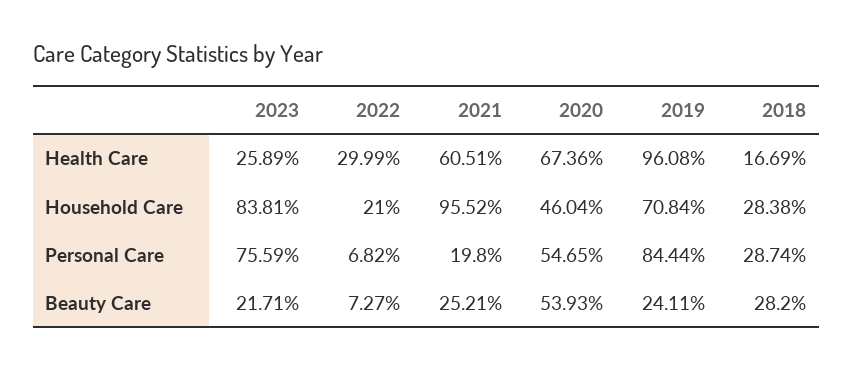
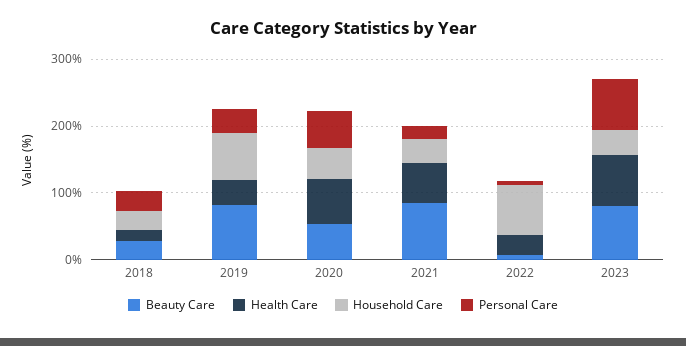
Health Care, 2023: 25.89 -> 80
Health Care, 2019: 96.08 -> 40
Household Care, 2023: 83.81 -> 40
Household Care, 2022: 21 -> 80
Household Care, 2021: 95.52 -> 40
Personal Care, 2019: 84.44 -> 40
Beauty Care, 2023: 21.71 -> 80
Beauty Care, 2021: 25.21 -> 80
Beauty Care, 2019: 24.11 -> 80

